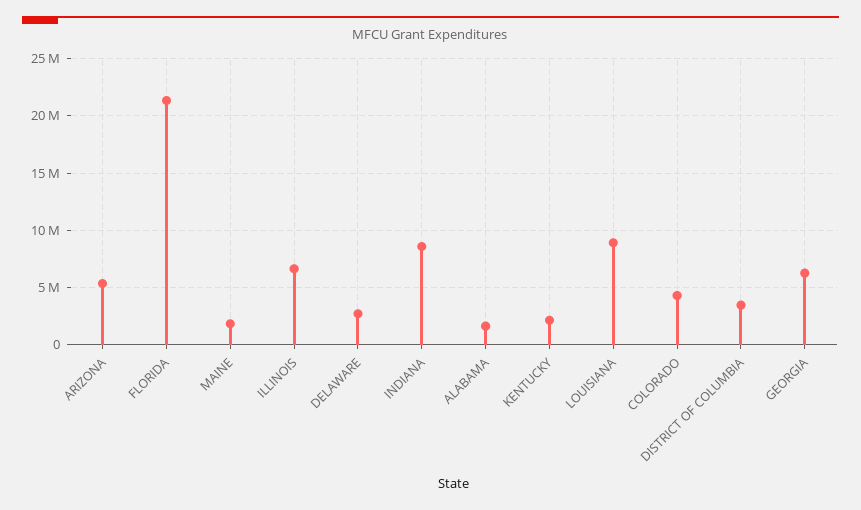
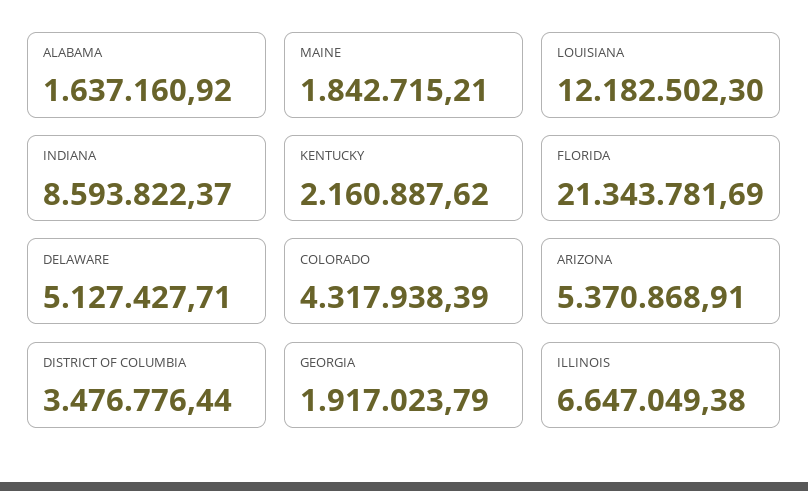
DELAWARE: 3000000 -> 5127427.71
LOUISIANA: 9000000 -> 12182502.3
GEORGIA: 6000000 -> 1917023.79

